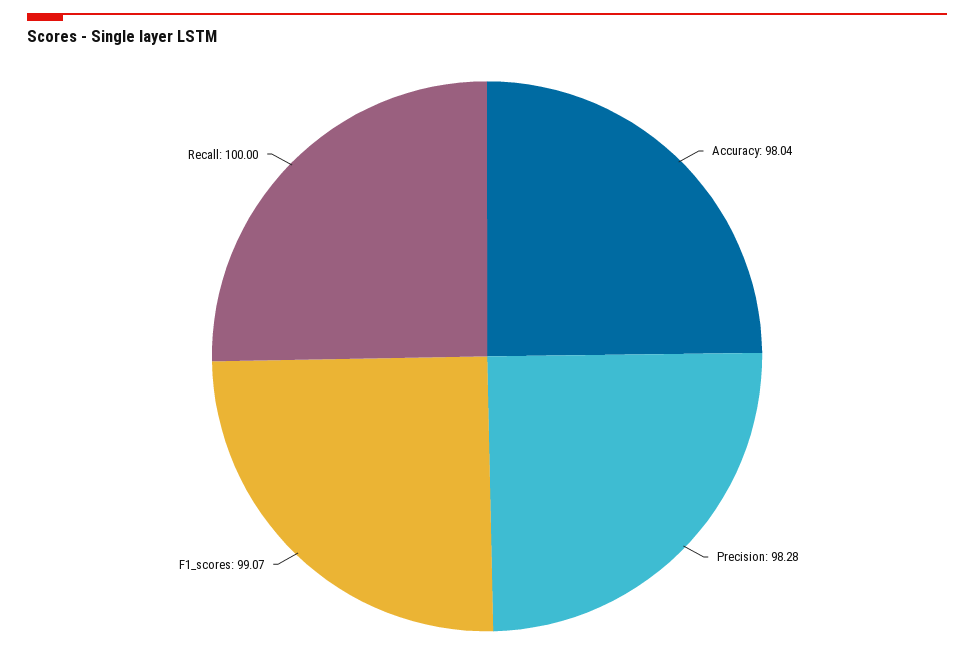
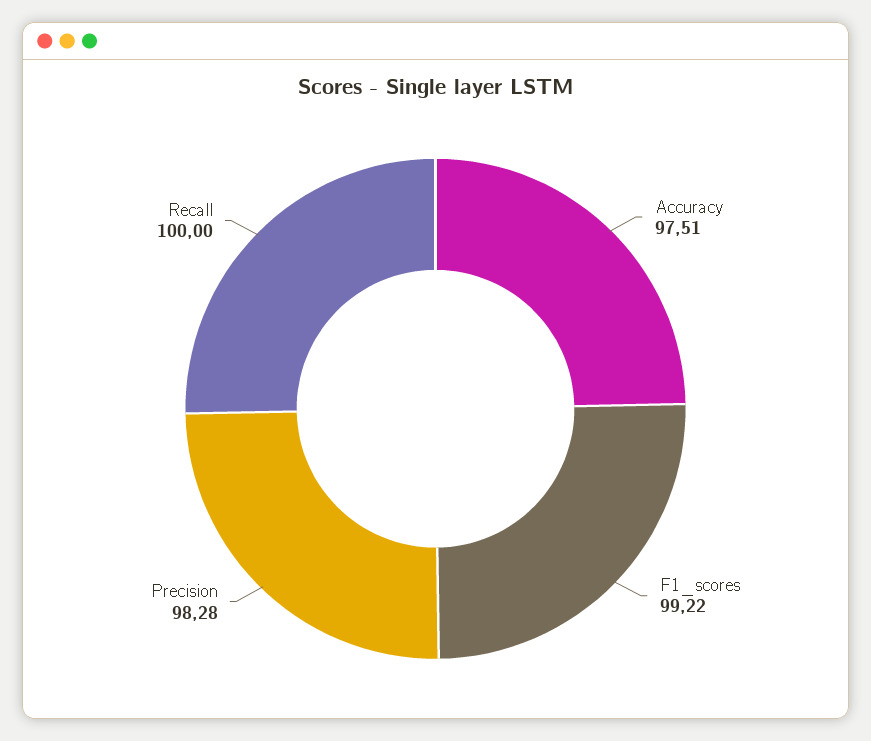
Accuracy: 98.04 -> 97.51
F1_scores: 99.07 -> 99.22

